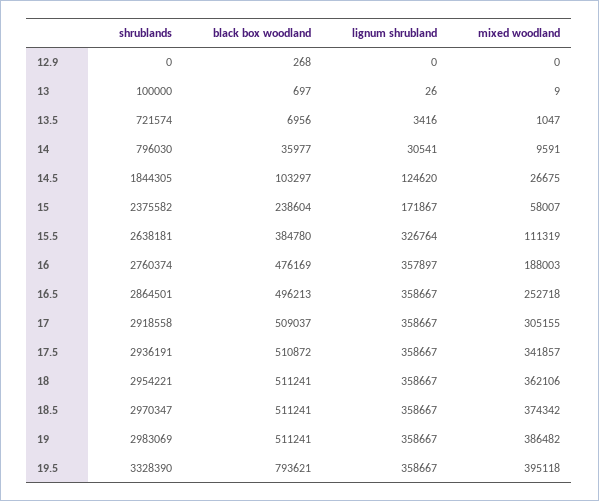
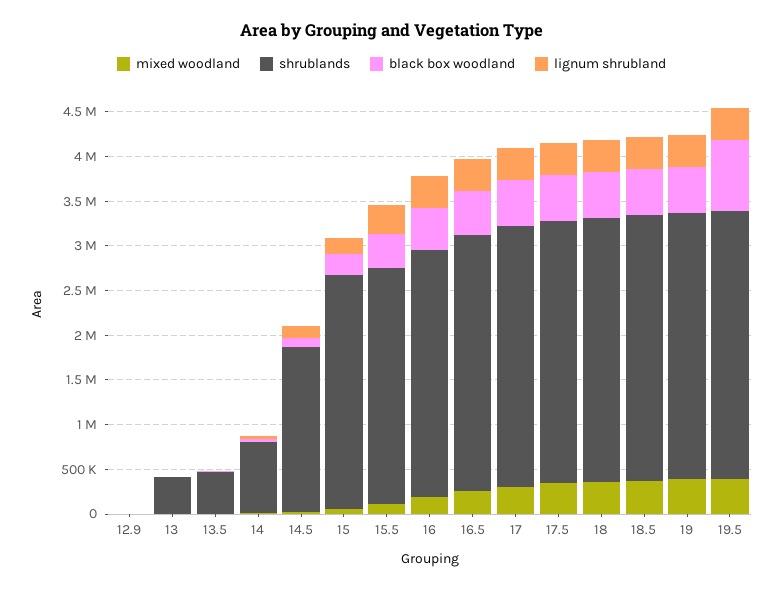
shrublands, 13: 100000 -> 400000
shrublands, 13.5: 721574 -> 500000
shrublands, 15: 2375582 -> 2600000
shrublands, 19.5: 3328390 -> 3000000

